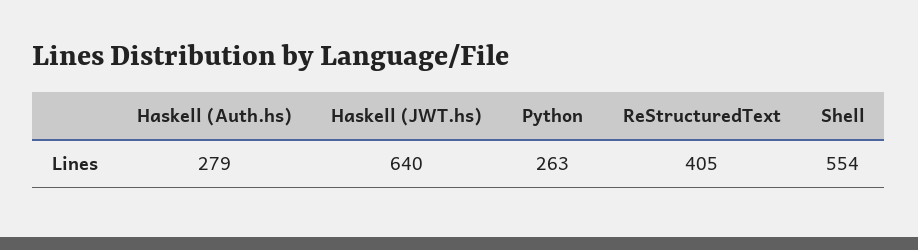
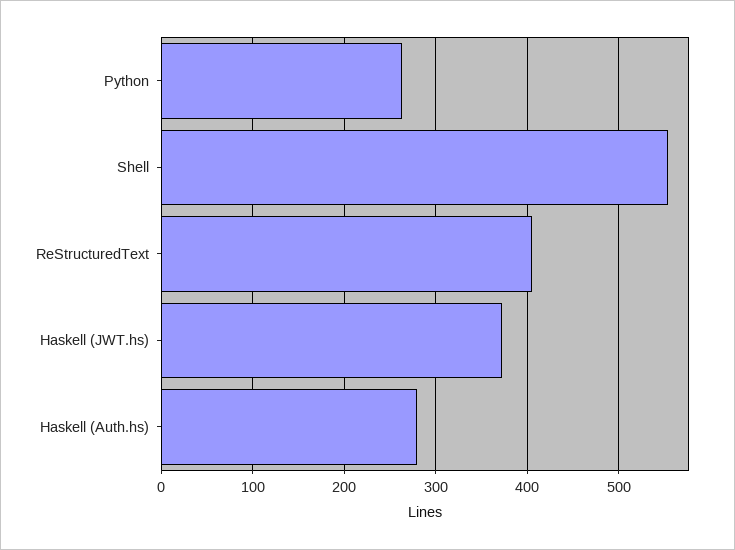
Haskell (JWT.hs): 640 -> 370

